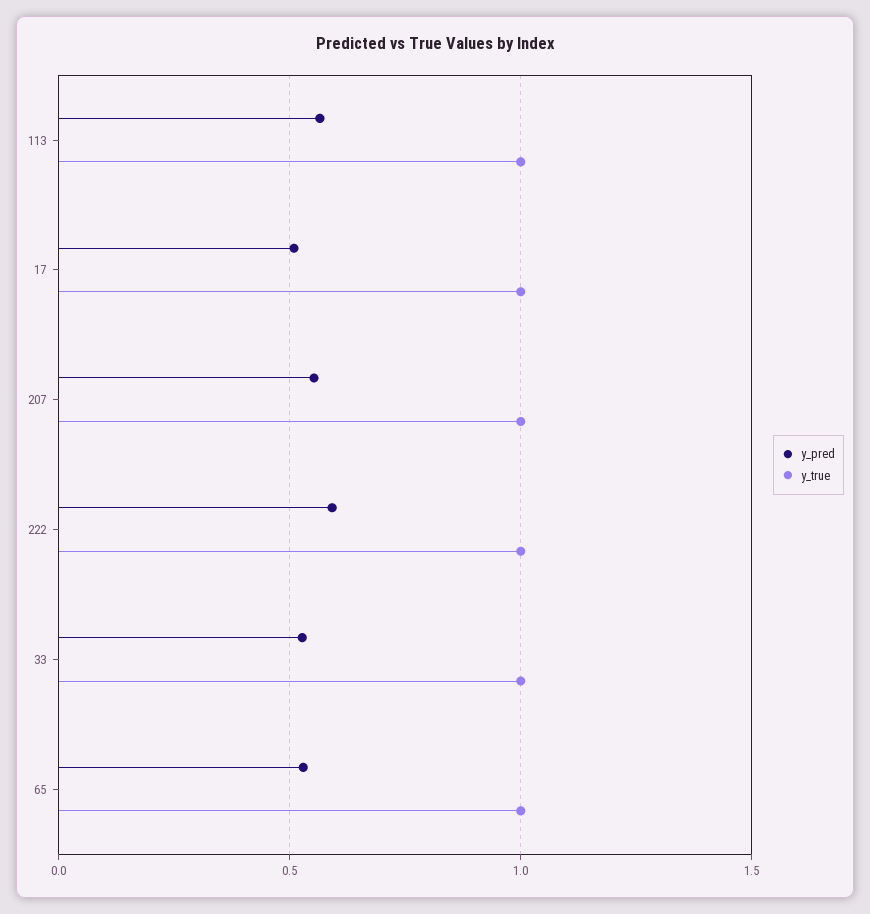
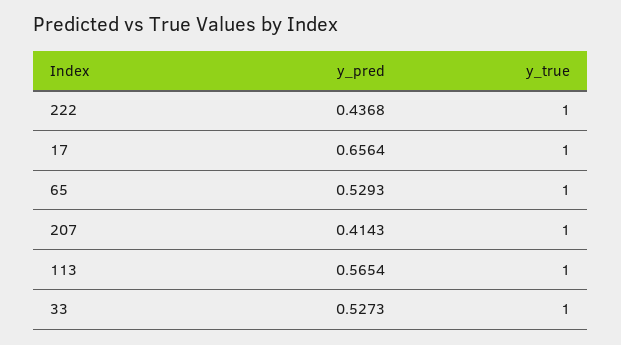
y_pred, 17: 0.5 -> 0.6564
y_pred, 207: 0.55 -> 0.4143
y_pred, 222: 0.6 -> 0.4368

